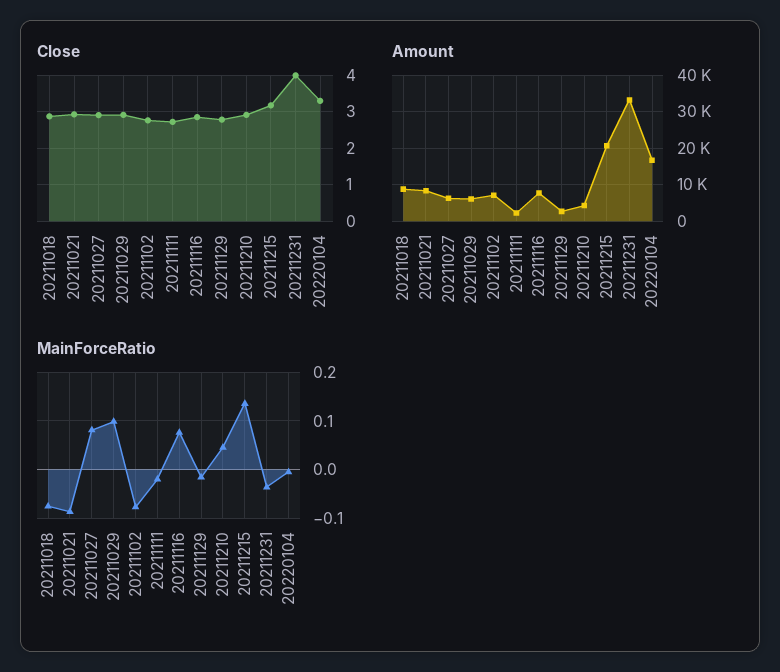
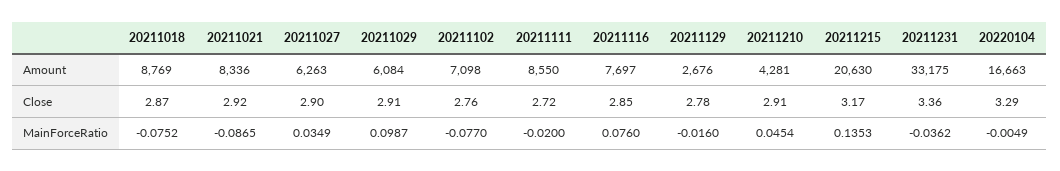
Close, 20211231: 4 -> 3.36
Amount, 20211111: 2000 -> 8550
MainForceRatio, 20211027: 0.08 -> 0.0349

